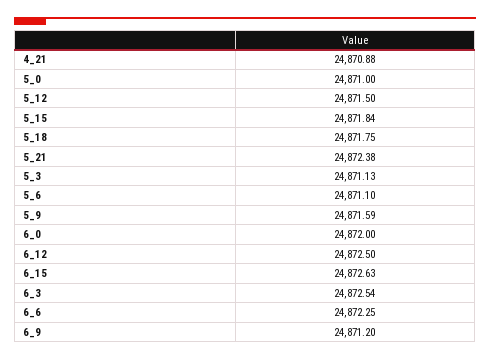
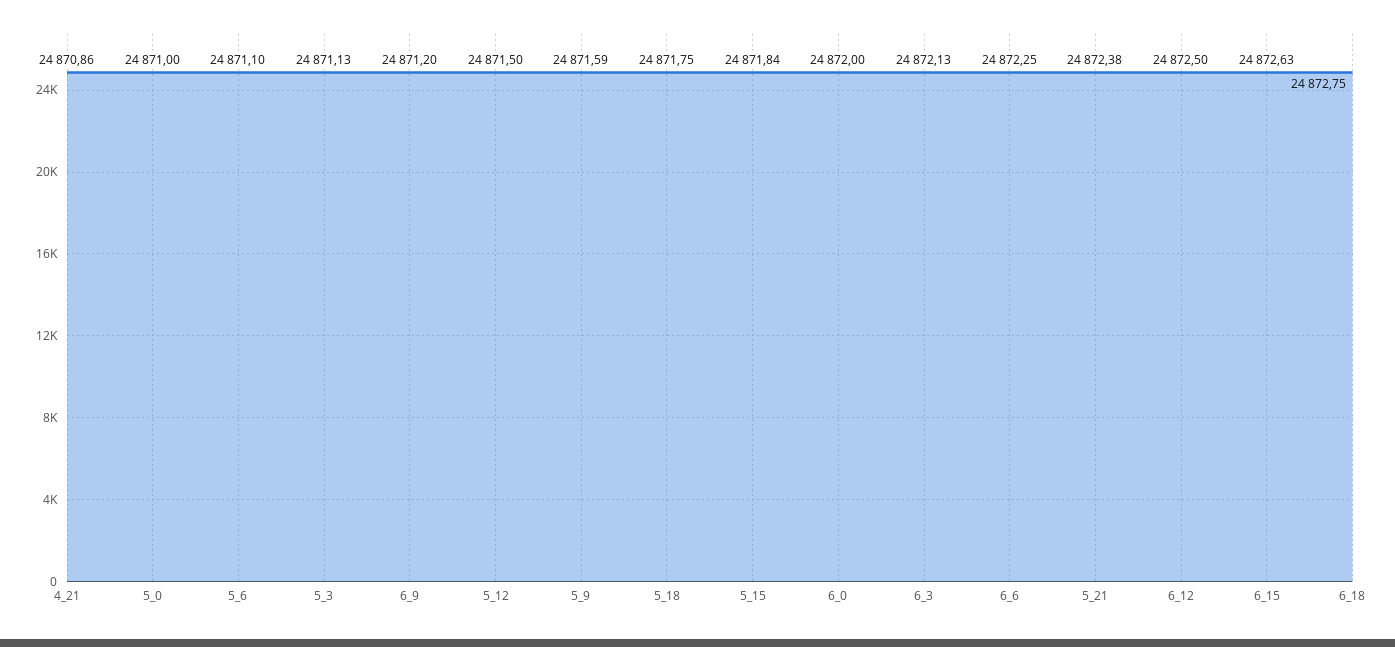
4_21: 24870.88 -> 24870.86
6_3: 24872.54 -> 24872.13
6_18: none -> 24872.75

